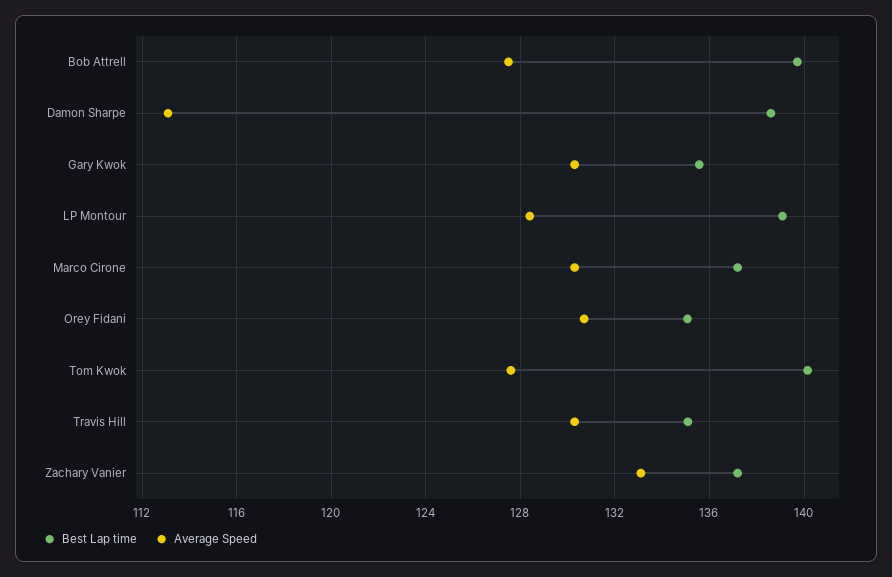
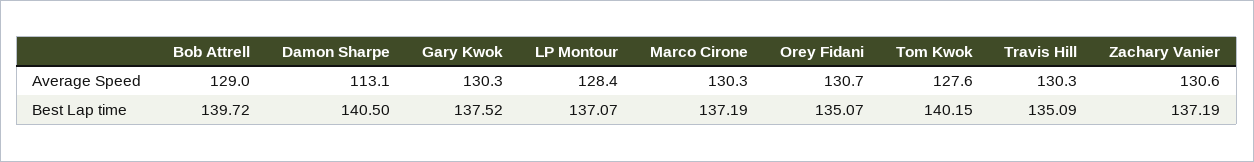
Average Speed, Bob Attrell: 127.5 -> 129
Best Lap time, Damon Sharpe: 138.5 -> 140.5
Best Lap time, Gary Kwok: 135.5 -> 137.52
Best Lap time, LP Montour: 139 -> 137.07
Average Speed, Zachary Vanier: 133 -> 130.6

